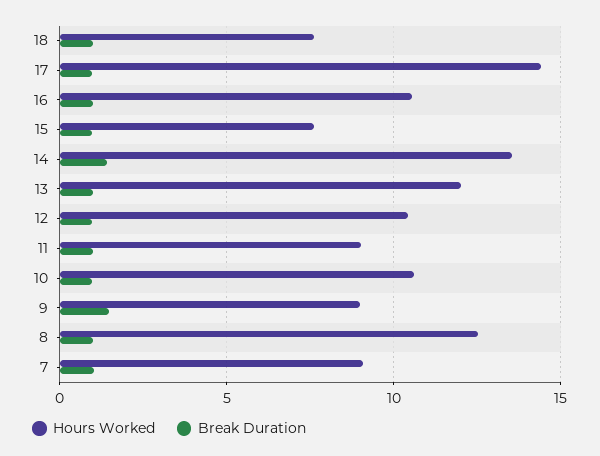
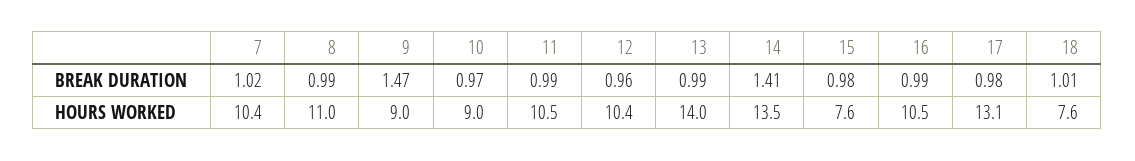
Hours Worked, 17: 14.5 -> 13.1
Hours Worked, 13: 12 -> 14
Hours Worked, 11: 9 -> 10.5
Hours Worked, 10: 10.5 -> 9
Hours Worked, 8: 12.5 -> 11
Hours Worked, 7: 9 -> 10.4

